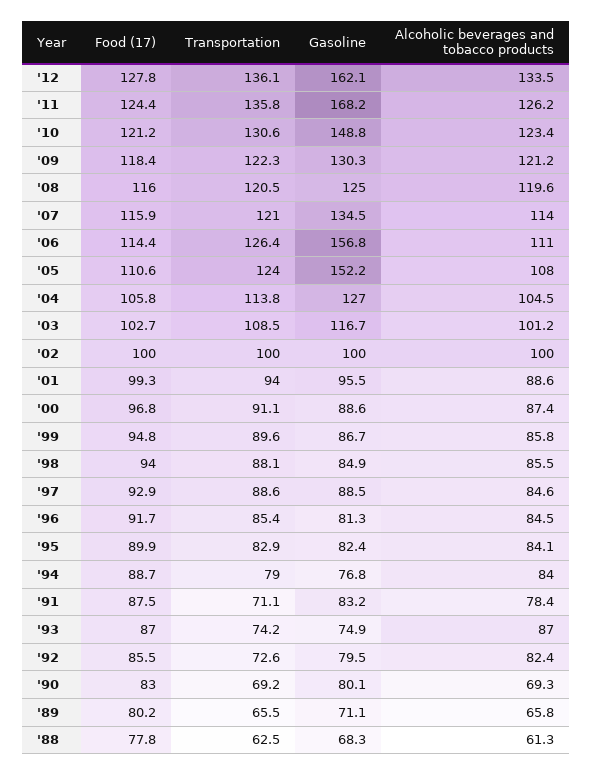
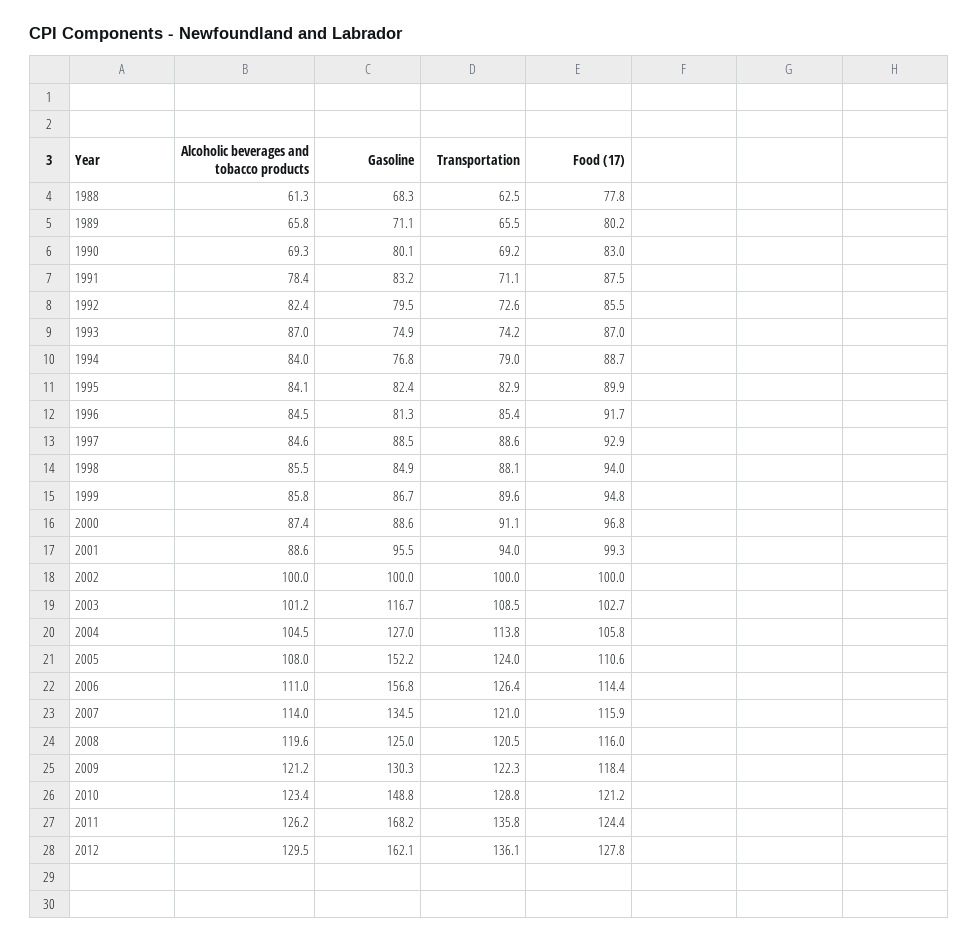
Alcoholic beverages and tobacco products, '12: 133.5 -> 129.5
Transportation, '10: 130.6 -> 128.8

